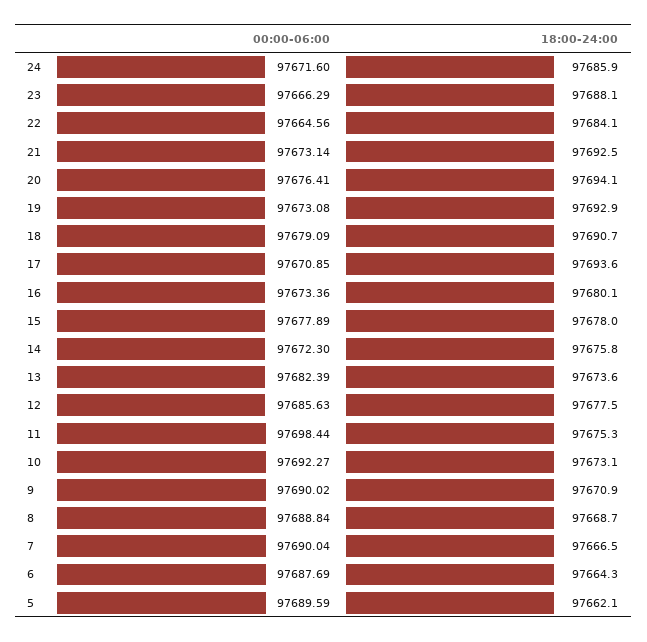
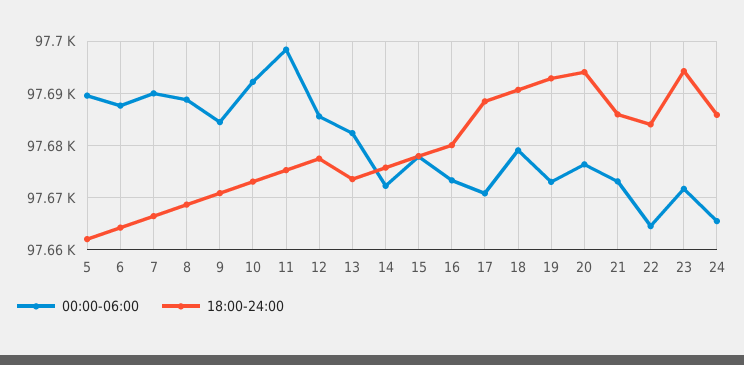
00:00-06:00, 24: 97671.6 -> 97666
00:00-06:00, 23: 97666.29 -> 97672
18:00-24:00, 23: 97688.1 -> 97694
18:00-24:00, 21: 97692.5 -> 97686
18:00-24:00, 17: 97693.6 -> 97688
00:00-06:00, 9: 97690.02 -> 97684

